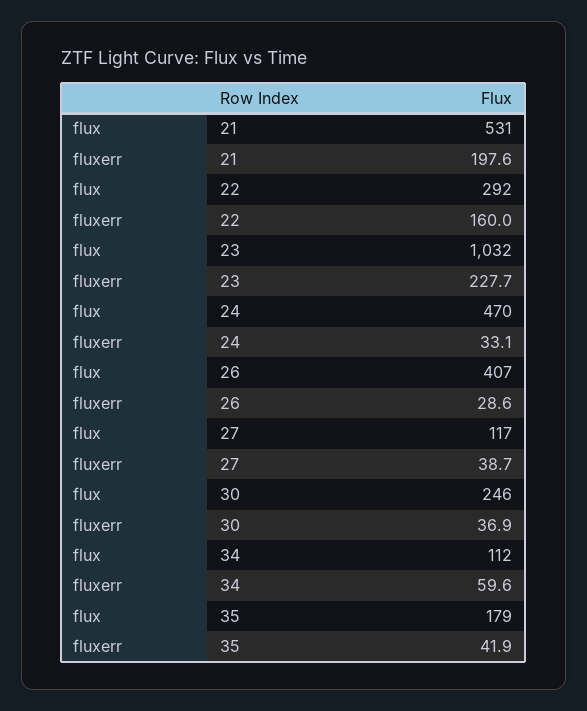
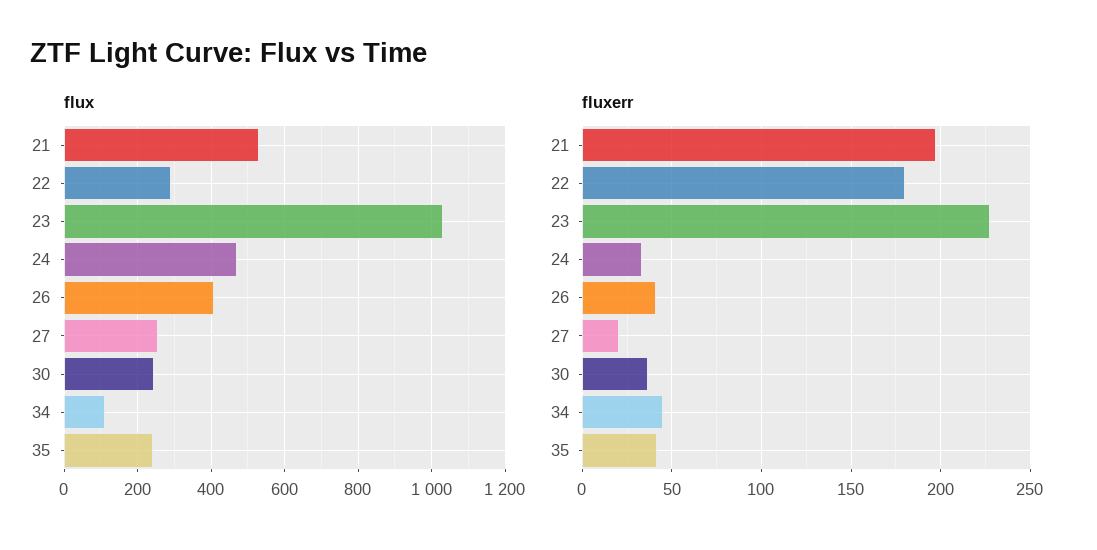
fluxerr, 22: 160 -> 180
fluxerr, 26: 28.6 -> 40
flux, 27: 117 -> 260
fluxerr, 27: 38.7 -> 20
fluxerr, 34: 59.6 -> 45
flux, 35: 179 -> 240

